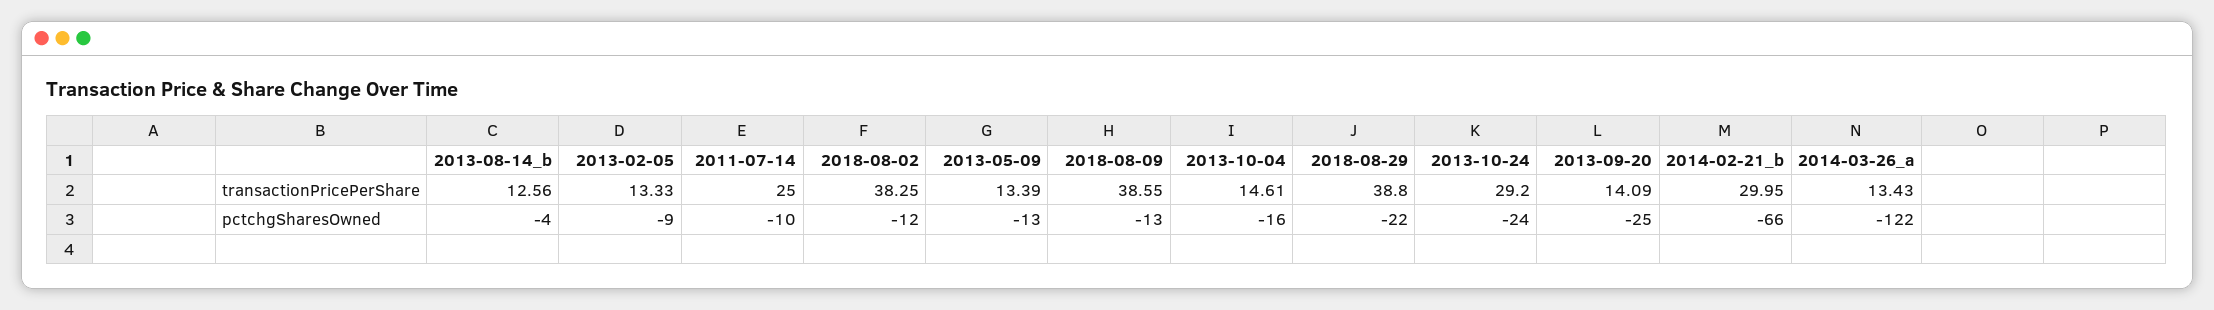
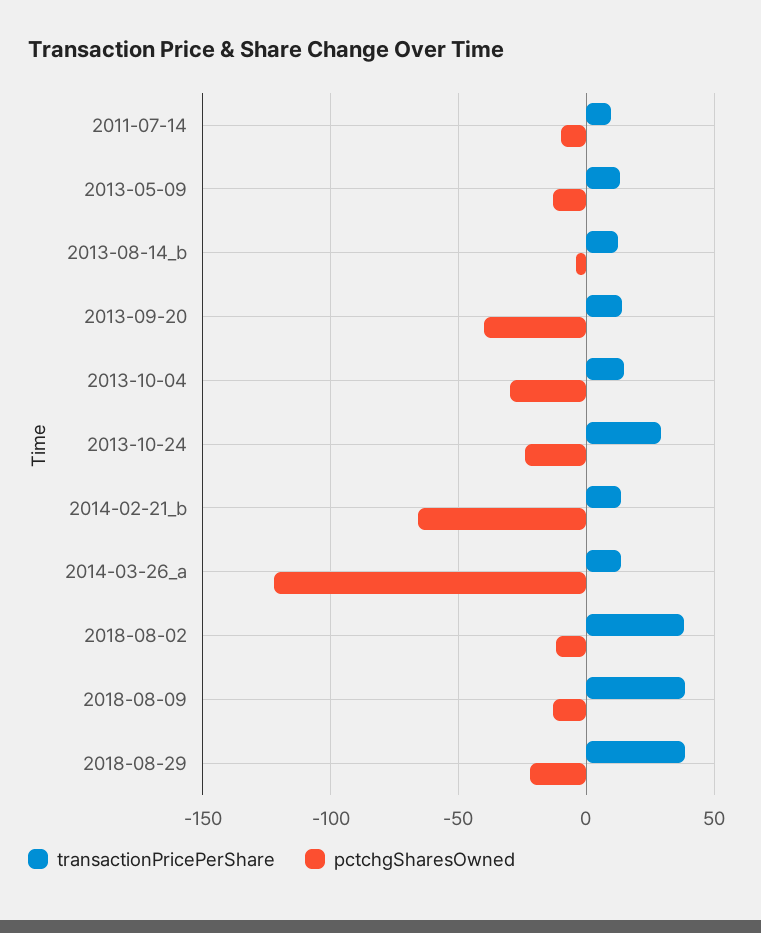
transactionPricePerShare, 2013-02-05: 13.33 -> none
transactionPricePerShare, 2011-07-14: 25 -> 10
transactionPricePerShare, 2014-02-21_b: 29.95 -> 15
pctchgSharesOwned, 2013-02-05: -9 -> none
pctchgSharesOwned, 2013-10-04: -16 -> -30
pctchgSharesOwned, 2013-09-20: -25 -> -40

